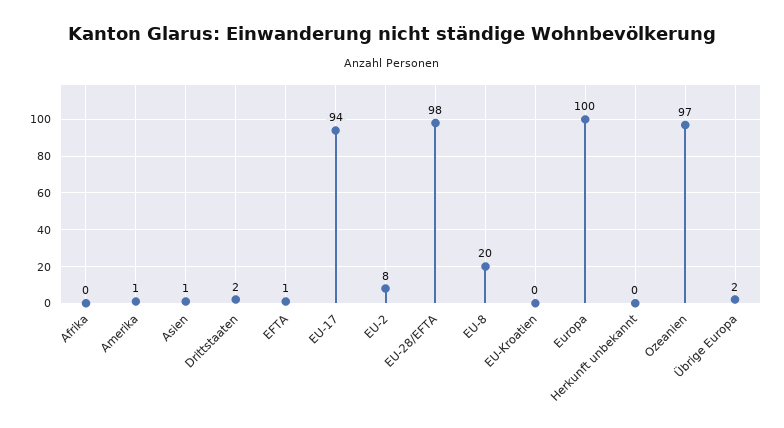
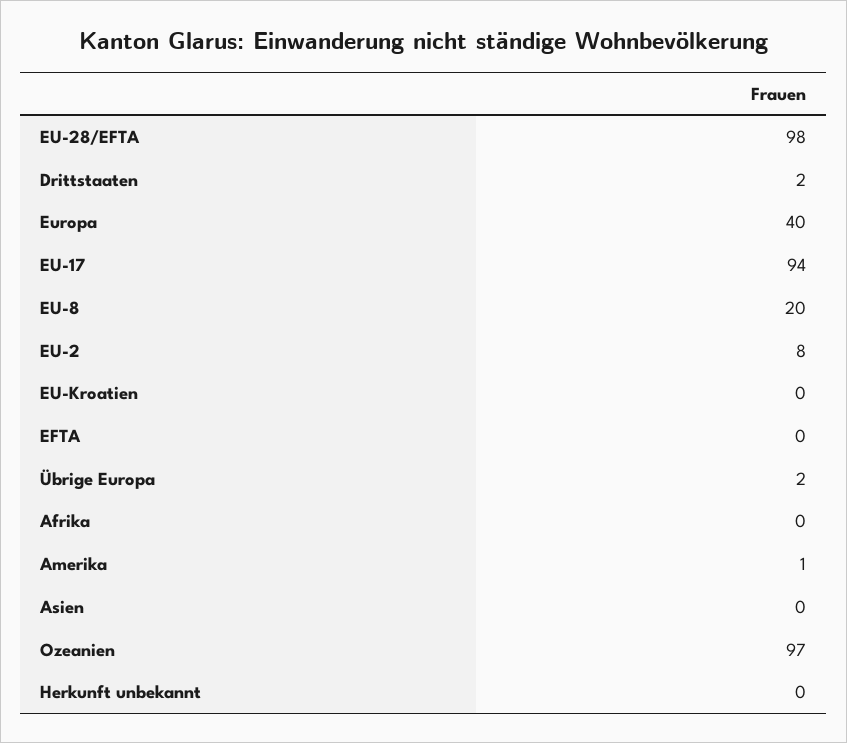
Asien: 1 -> 0
EFTA: 1 -> 0
Europa: 100 -> 40

